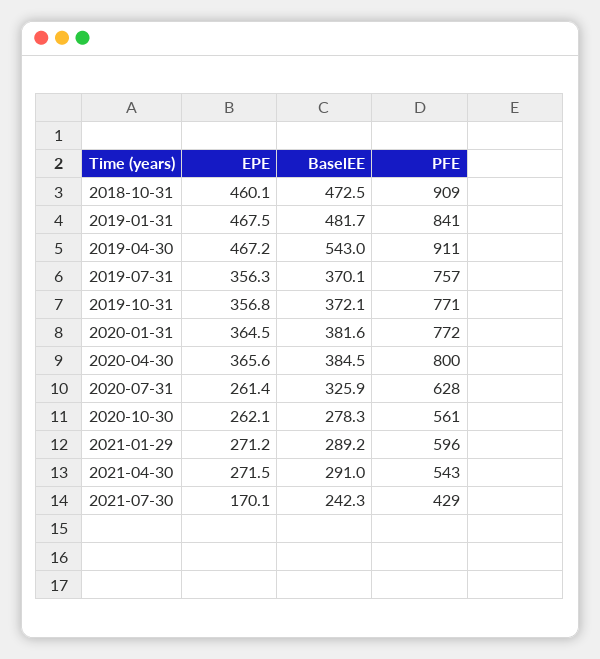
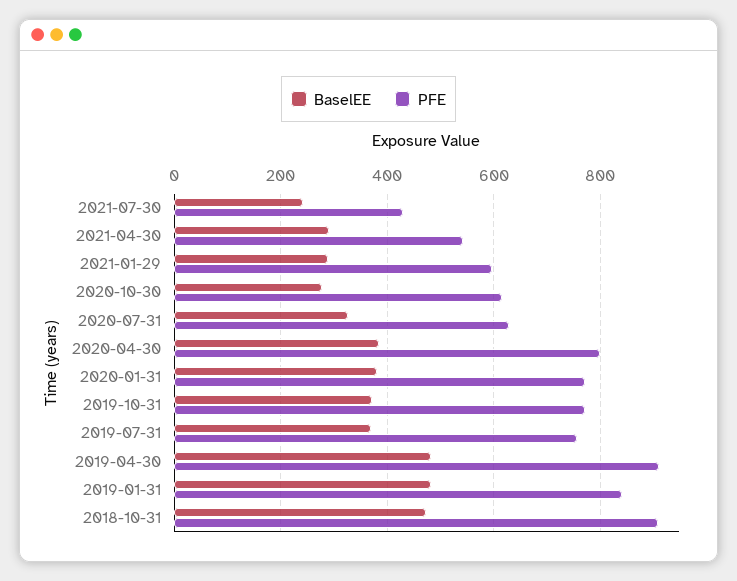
EPE, 2018-10-31: 460.1 -> none
EPE, 2019-01-31: 467.5 -> none
EPE, 2019-04-30: 467.2 -> none
BaselEE, 2019-04-30: 543 -> 480
EPE, 2019-07-31: 356.3 -> none
EPE, 2019-10-31: 356.8 -> none
EPE, 2020-01-31: 364.5 -> none
EPE, 2020-04-30: 365.6 -> none
EPE, 2020-07-31: 261.4 -> none
EPE, 2020-10-30: 262.1 -> none
PFE, 2020-10-30: 561 -> 620
EPE, 2021-01-29: 271.2 -> none
EPE, 2021-04-30: 271.5 -> none
EPE, 2021-07-30: 170.1 -> none

